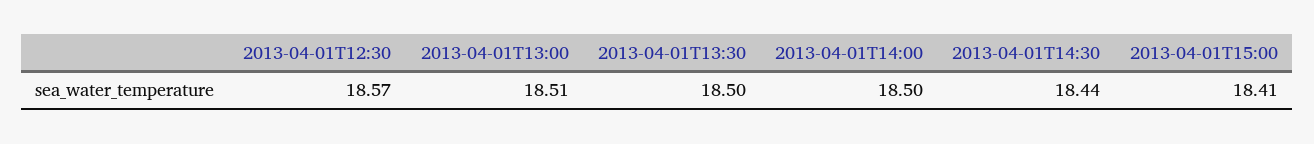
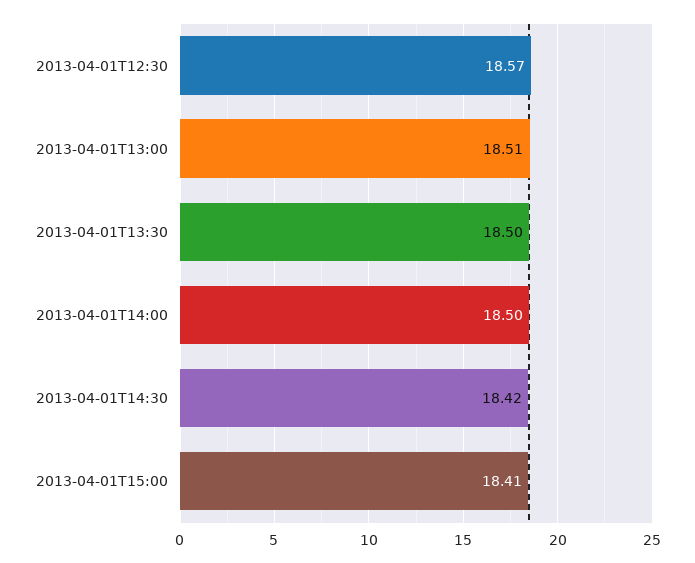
2013-04-01T14:30: 18.44 -> 18.42

